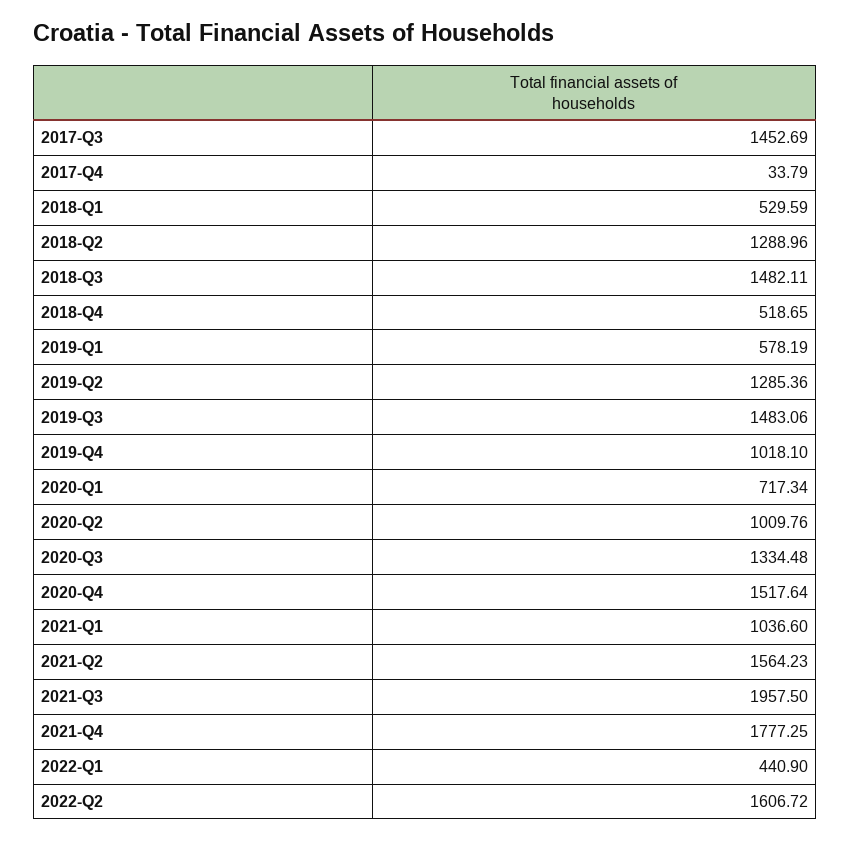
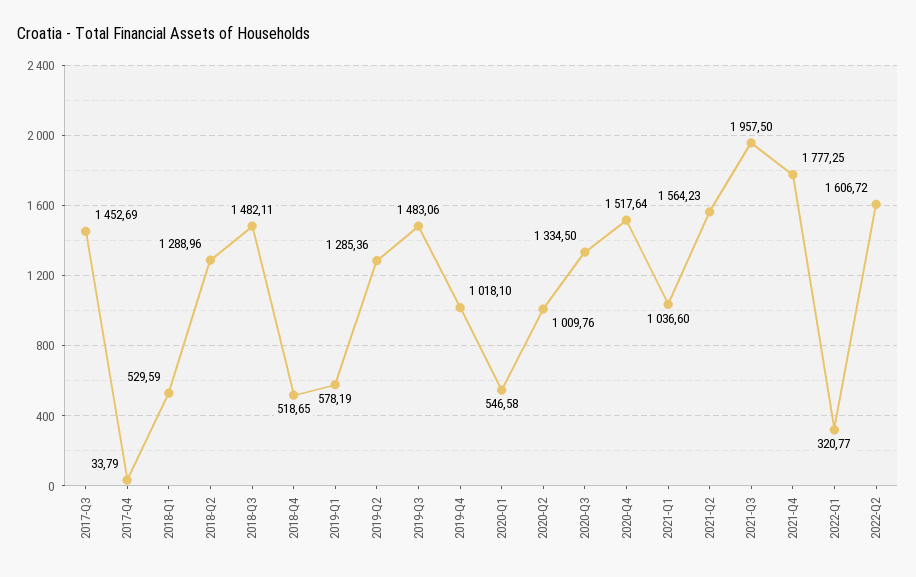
2020-Q1: 717.34 -> 546.58
2020-Q3: 1334.48 -> 1334.5
2022-Q1: 440.9 -> 320.77

